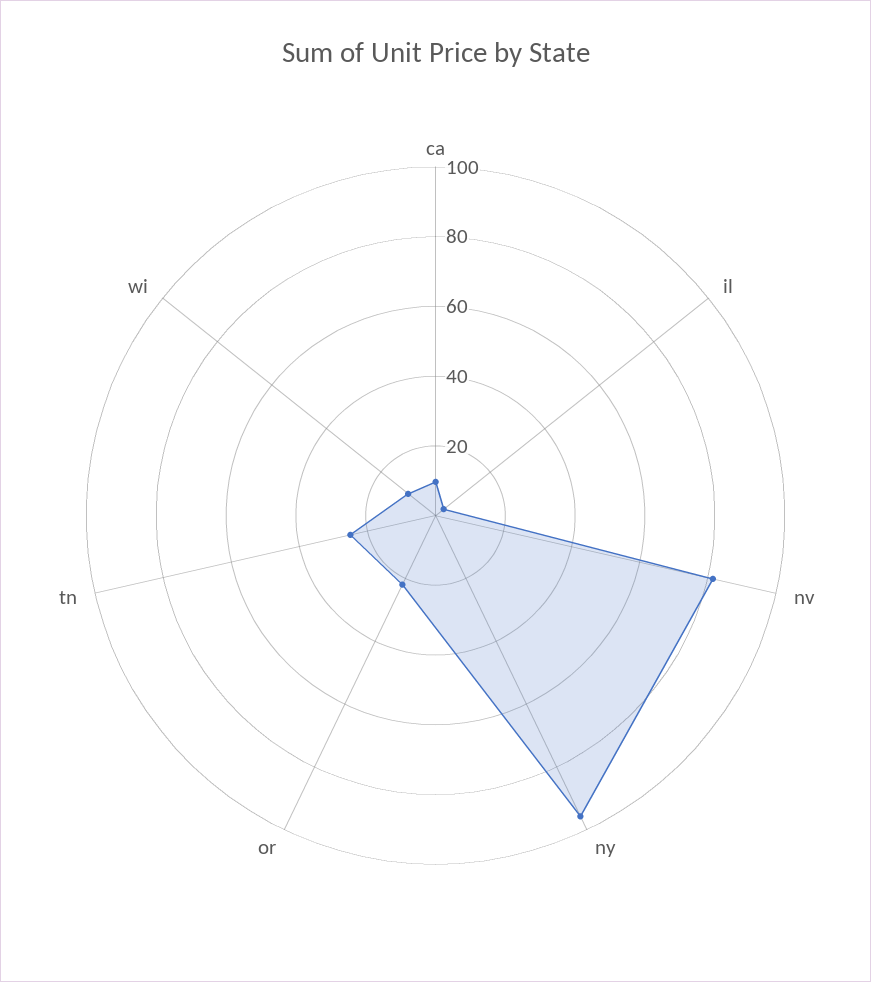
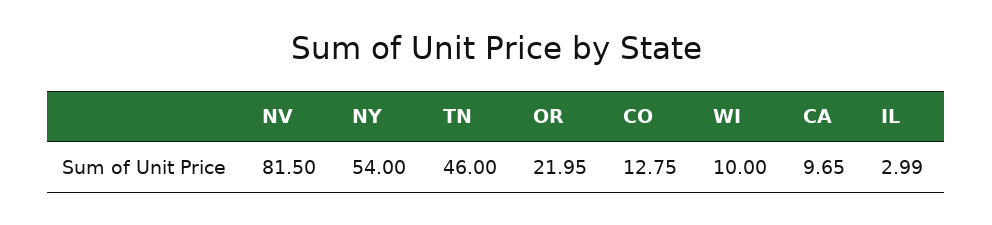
ny: 95 -> 54
tn: 25 -> 46
CO: none -> 12.75

